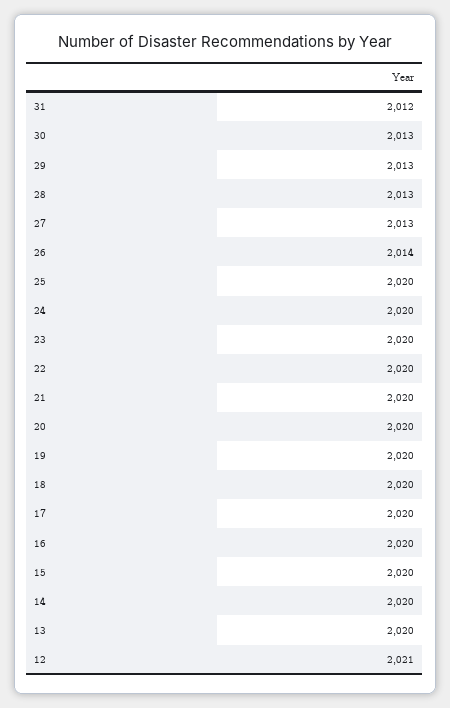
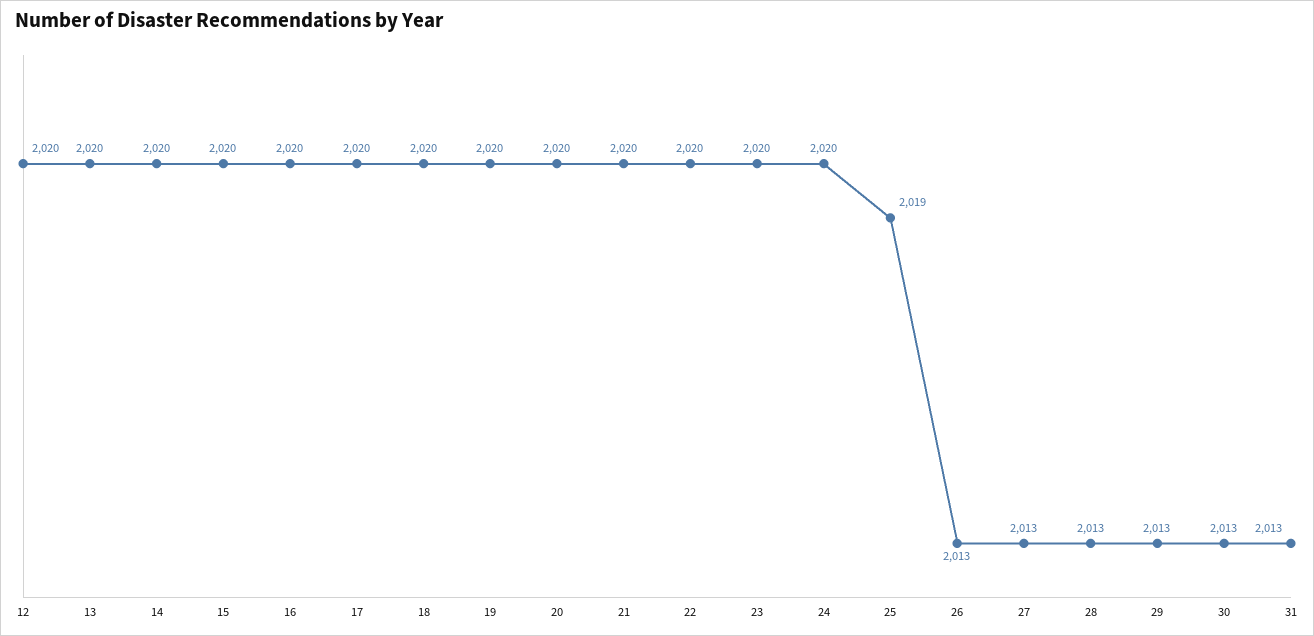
31: 2012 -> 2013
26: 2014 -> 2013
25: 2020 -> 2019
12: 2021 -> 2020

